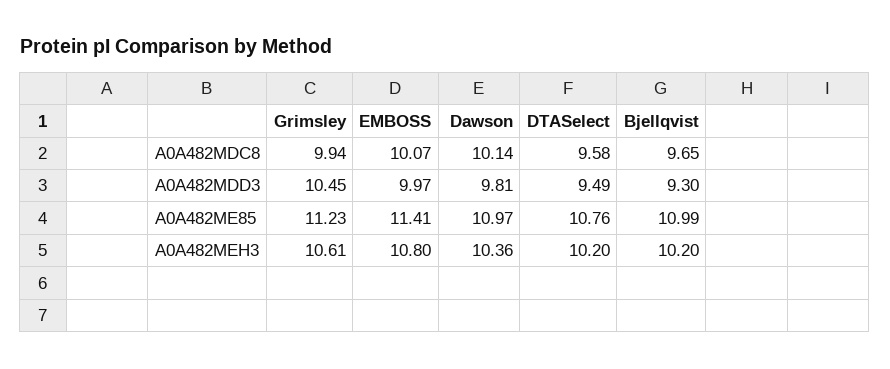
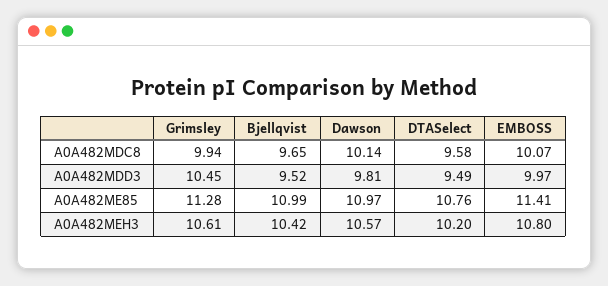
Bjellqvist, A0A482MDD3: 9.3 -> 9.52
Grimsley, A0A482ME85: 11.23 -> 11.28
Dawson, A0A482MEH3: 10.36 -> 10.57
Bjellqvist, A0A482MEH3: 10.2 -> 10.42

